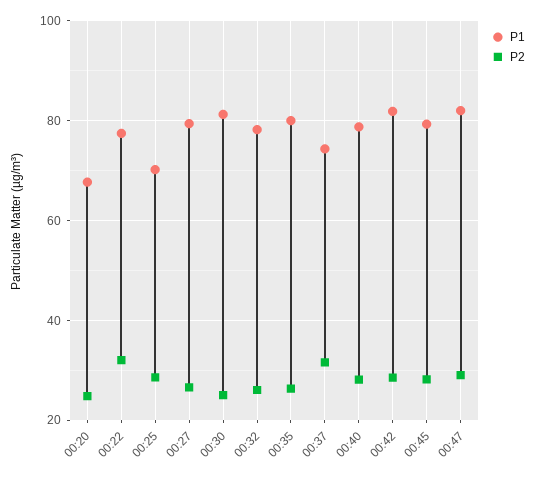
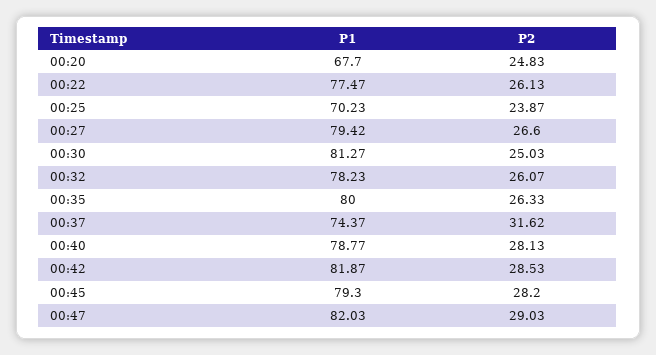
P2, 00:22: 32 -> 26.13
P2, 00:25: 28 -> 23.87

